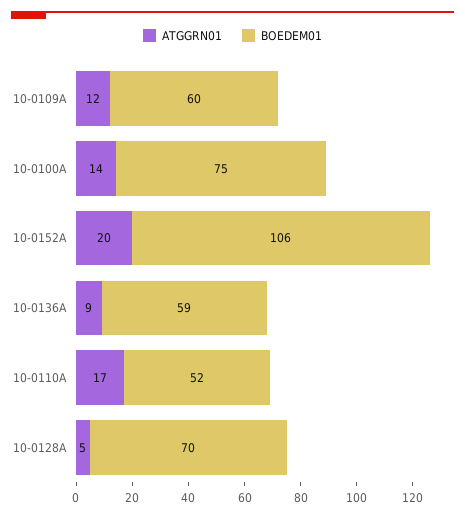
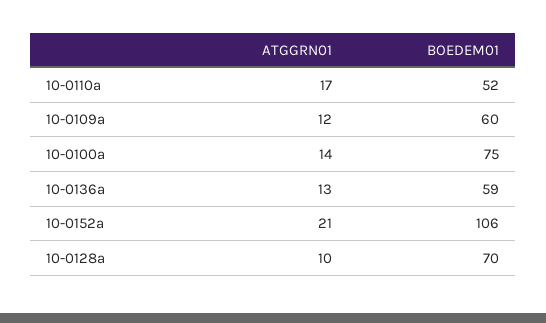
ATGGRN01, 10-0152A: 20 -> 21
ATGGRN01, 10-0136A: 9 -> 13
ATGGRN01, 10-0128A: 5 -> 10

